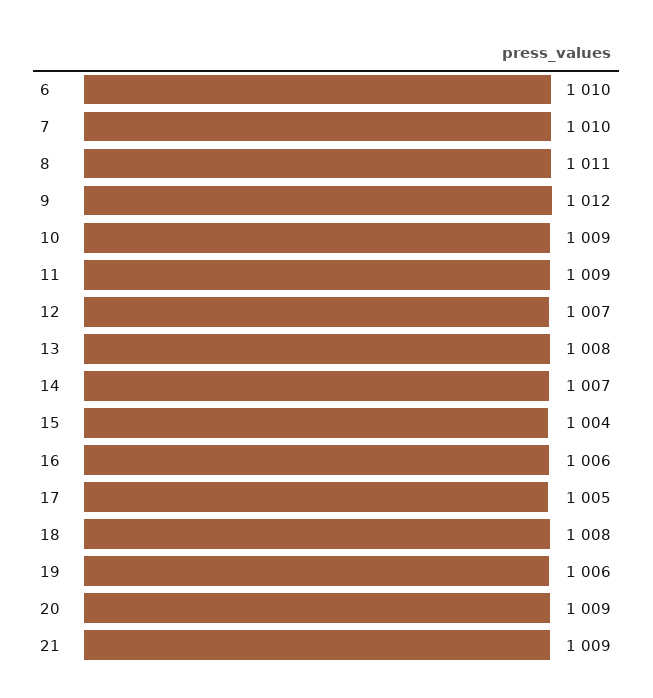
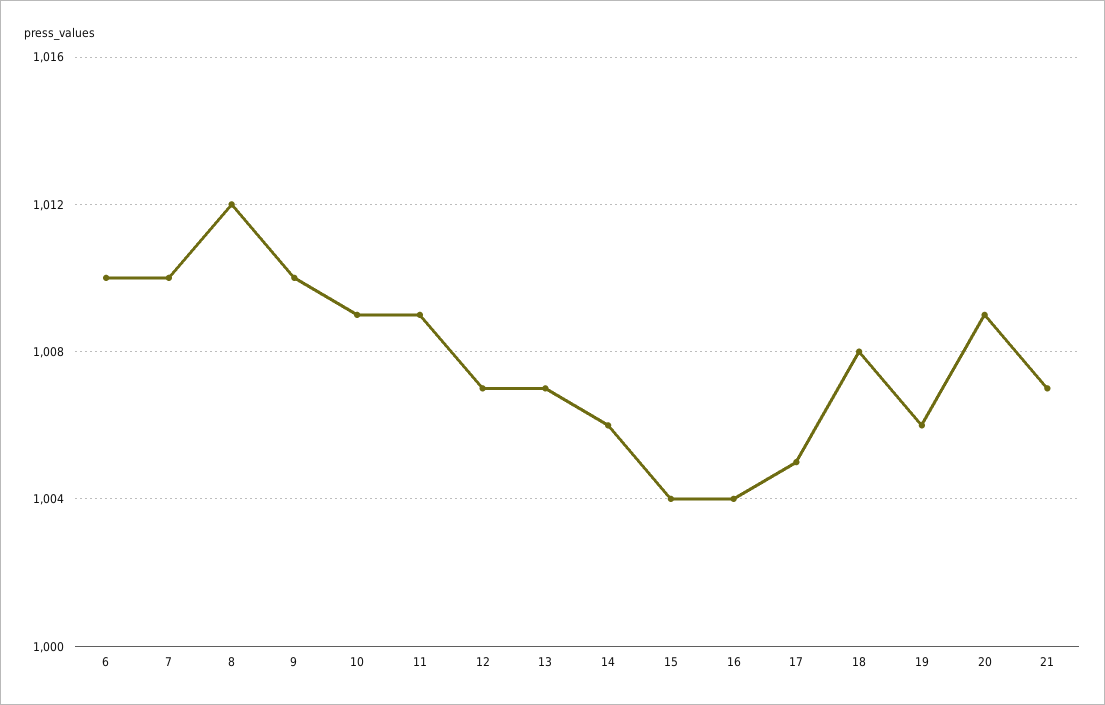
8: 1011 -> 1012
9: 1012 -> 1010
13: 1008 -> 1007
14: 1007 -> 1006
16: 1006 -> 1004
21: 1009 -> 1007

